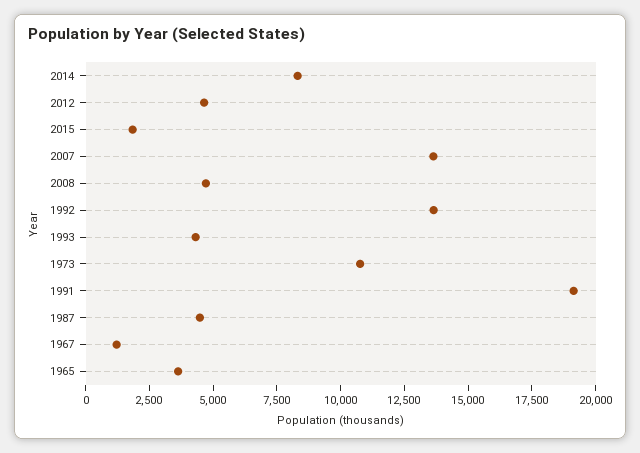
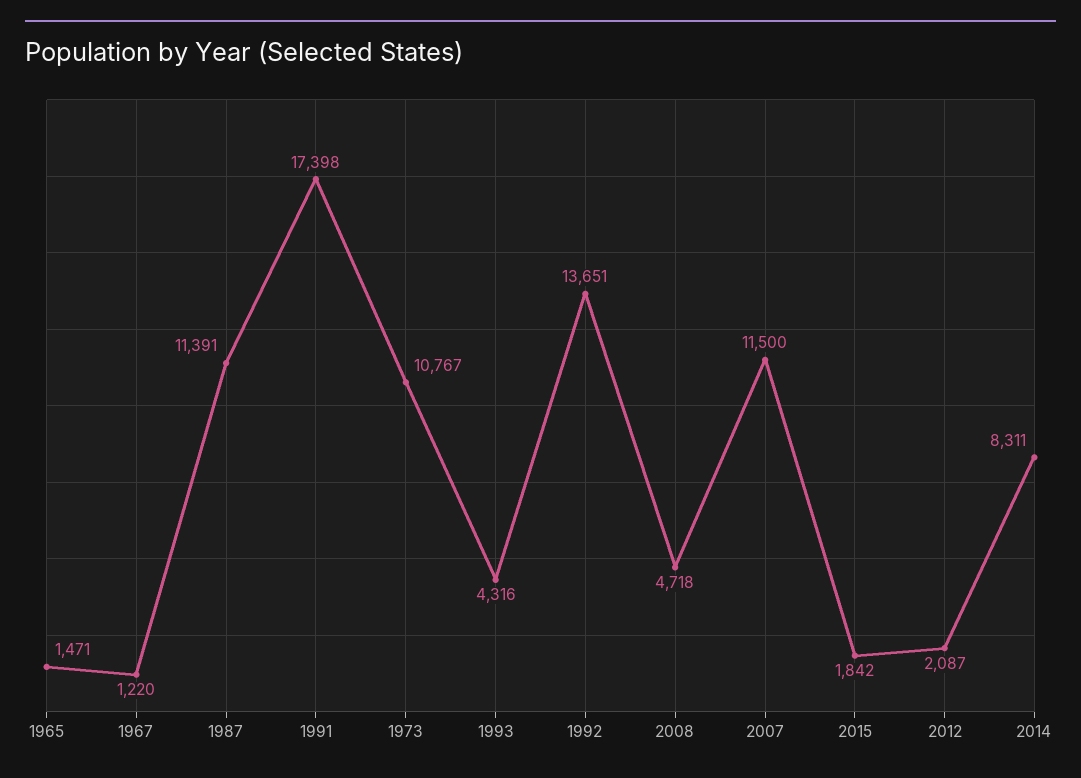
2012: 4500 -> 2087
2007: 13500 -> 11500
1991: 19000 -> 17398
1987: 4500 -> 11391
1965: 3500 -> 1471

